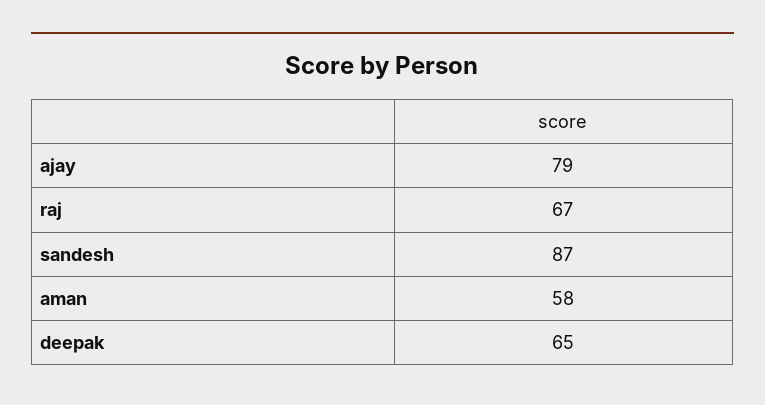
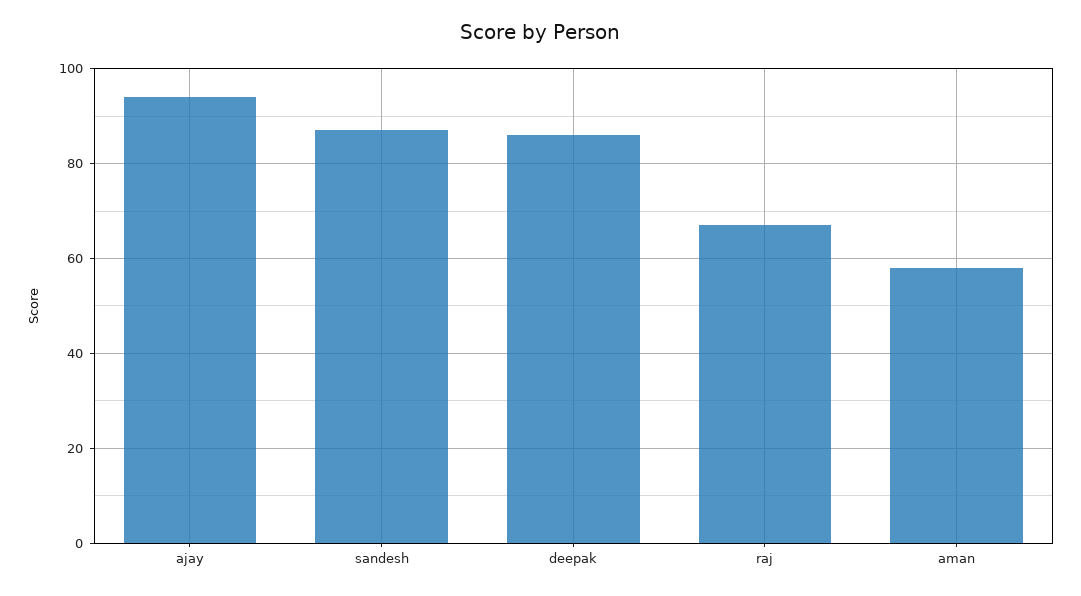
ajay: 79 -> 95
deepak: 65 -> 85

